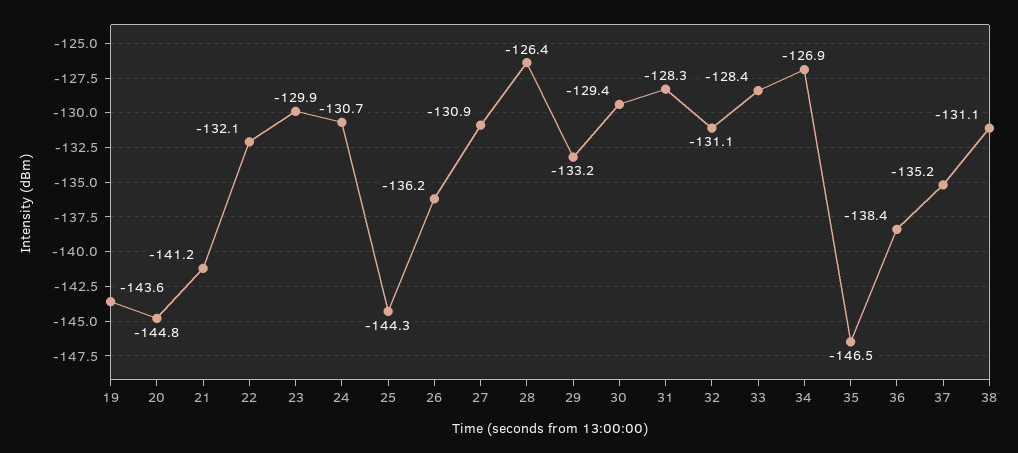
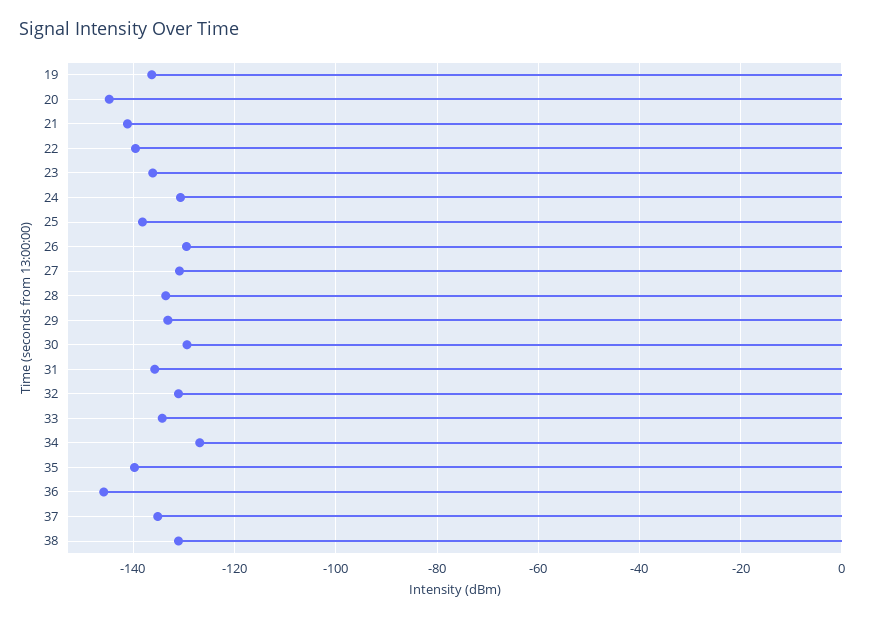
19: -143.6 -> -136
22: -132.1 -> -140
23: -129.9 -> -136
25: -144.3 -> -138
26: -136.2 -> -130
28: -126.4 -> -134
31: -128.3 -> -136
33: -128.4 -> -134
35: -146.5 -> -140
36: -138.4 -> -146

